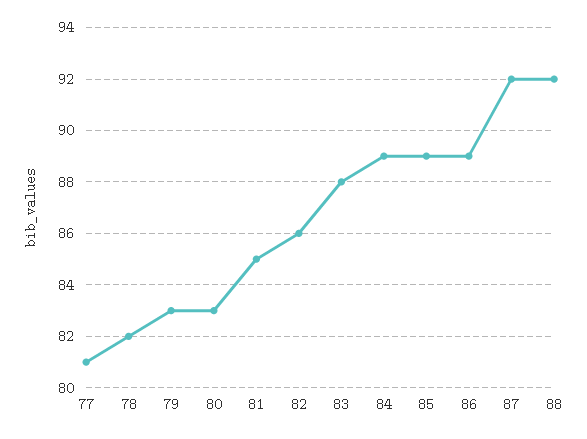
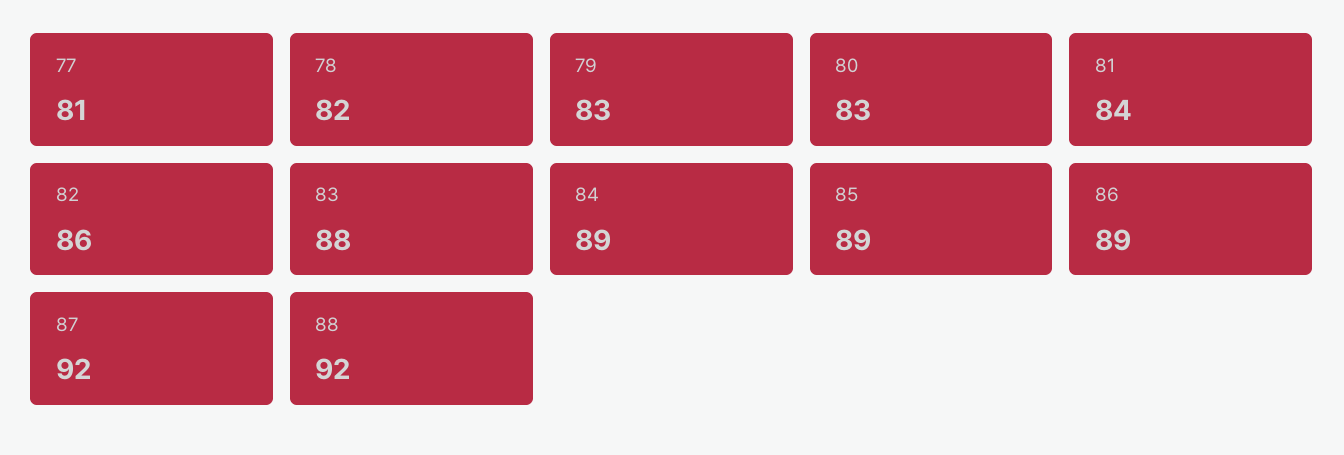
81: 85 -> 84

